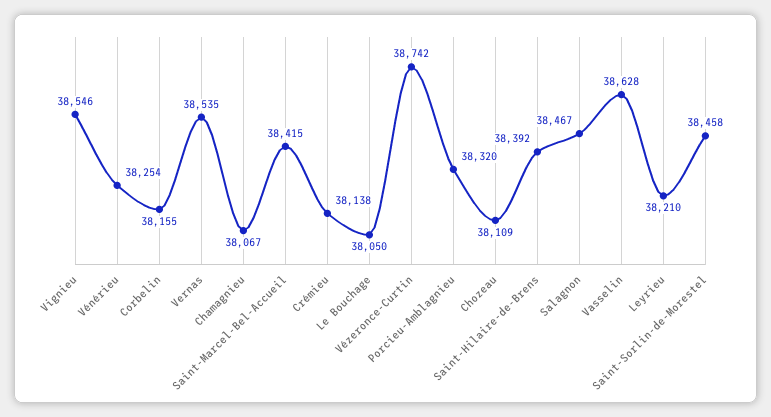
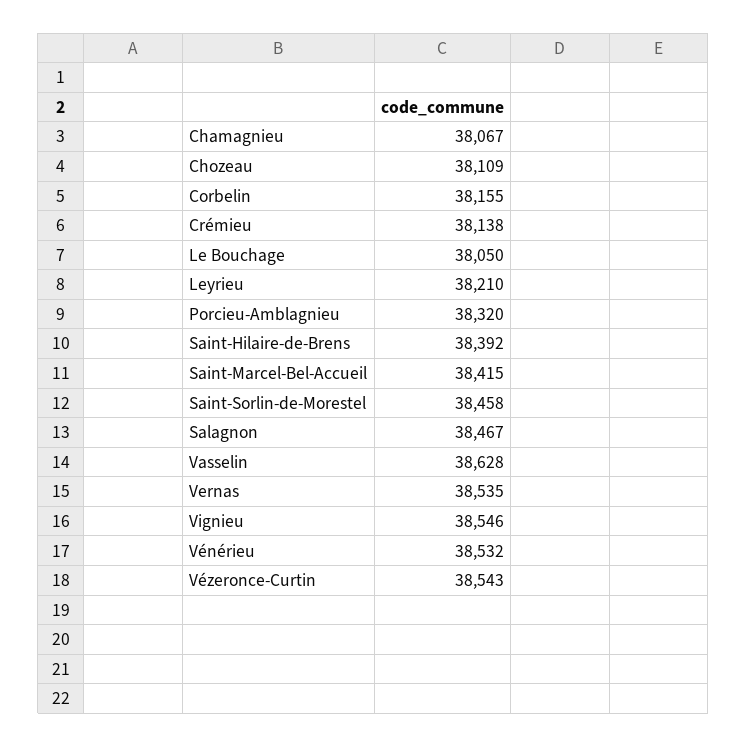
Vénérieu: 38254 -> 38532
Vézeronce-Curtin: 38742 -> 38543

